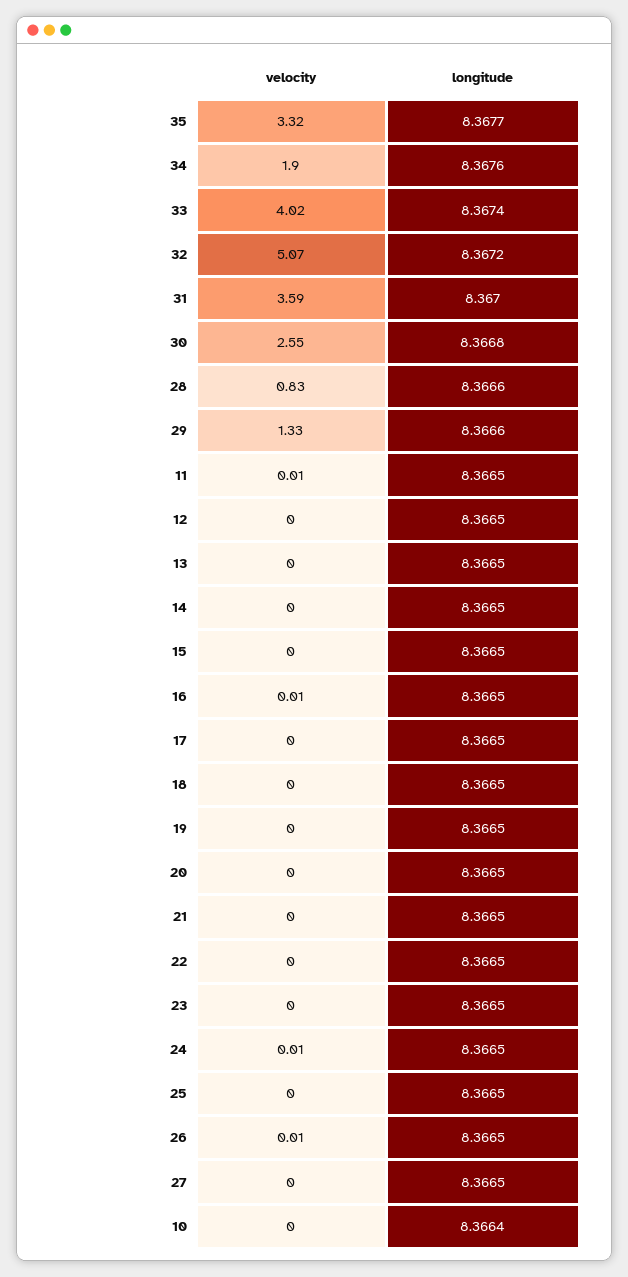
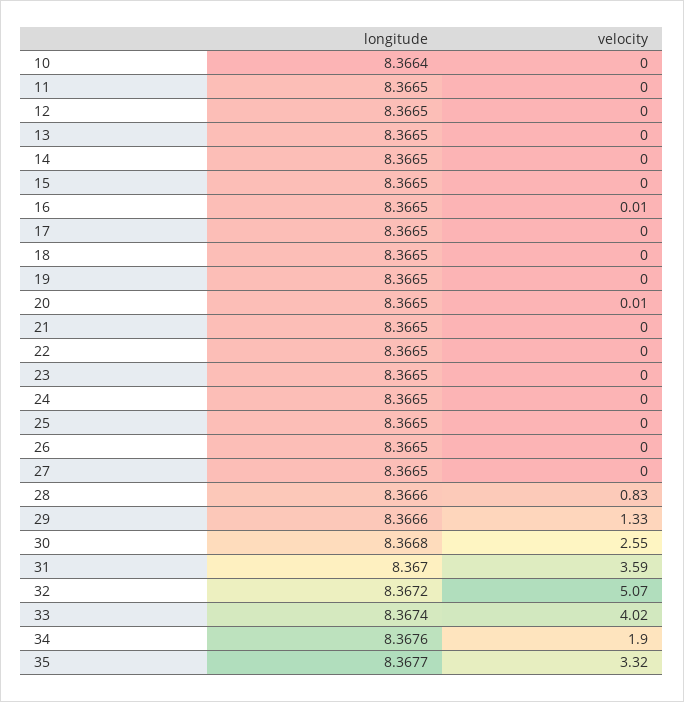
velocity, 11: 0.01 -> 0
velocity, 20: 0 -> 0.01
velocity, 24: 0.01 -> 0
velocity, 26: 0.01 -> 0

